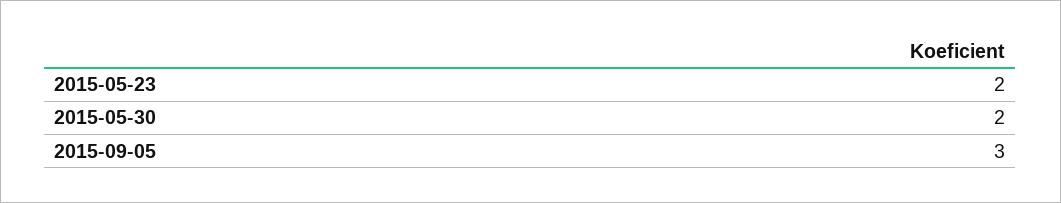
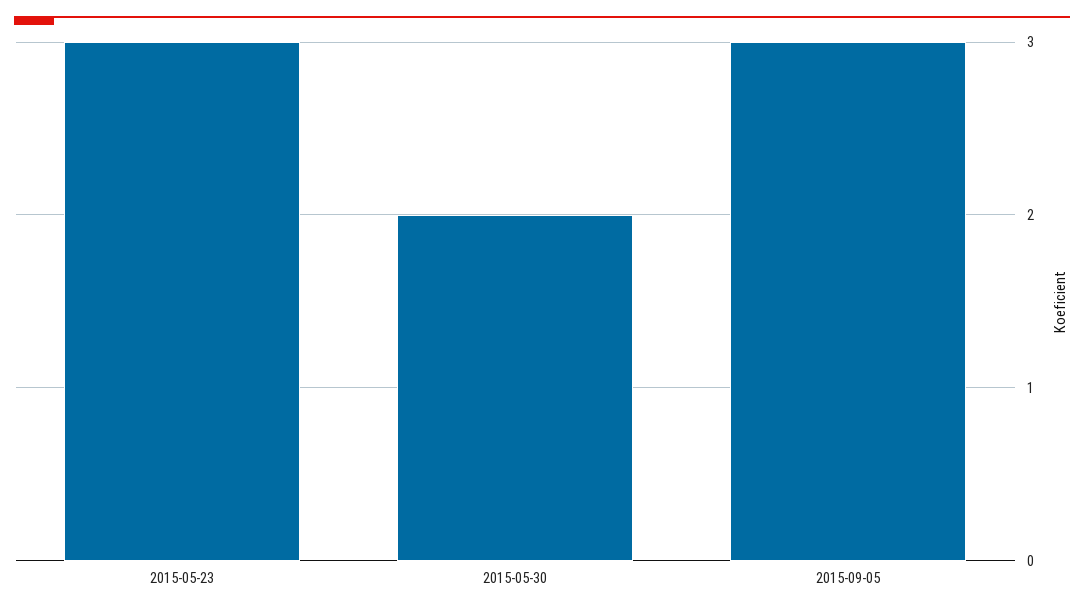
2015-05-23: 2 -> 3

